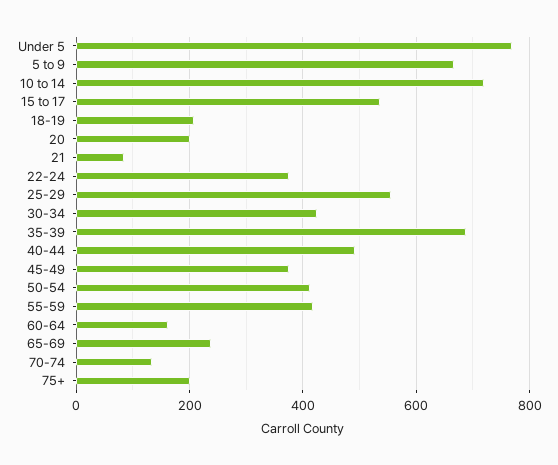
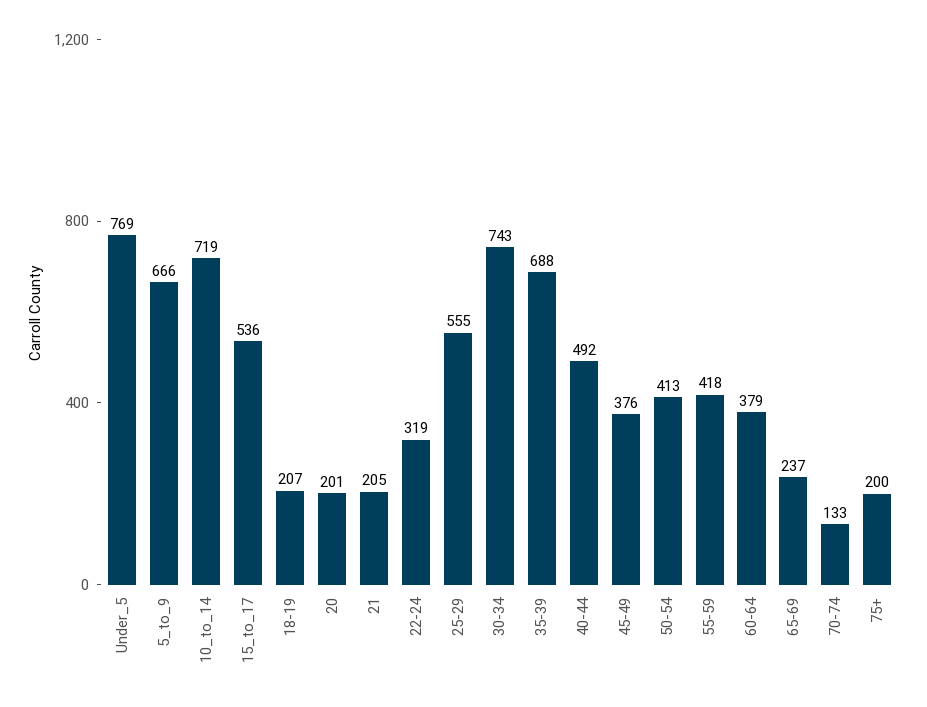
21: 80 -> 205
22-24: 380 -> 319
30-34: 420 -> 743
60-64: 160 -> 379

